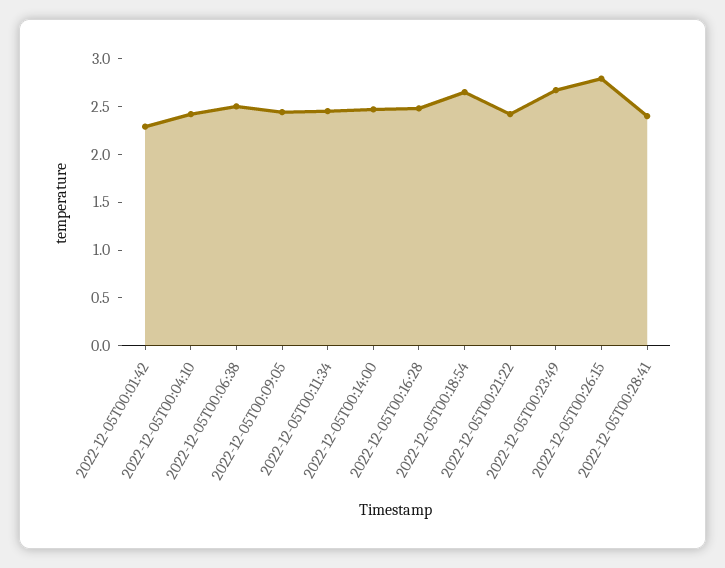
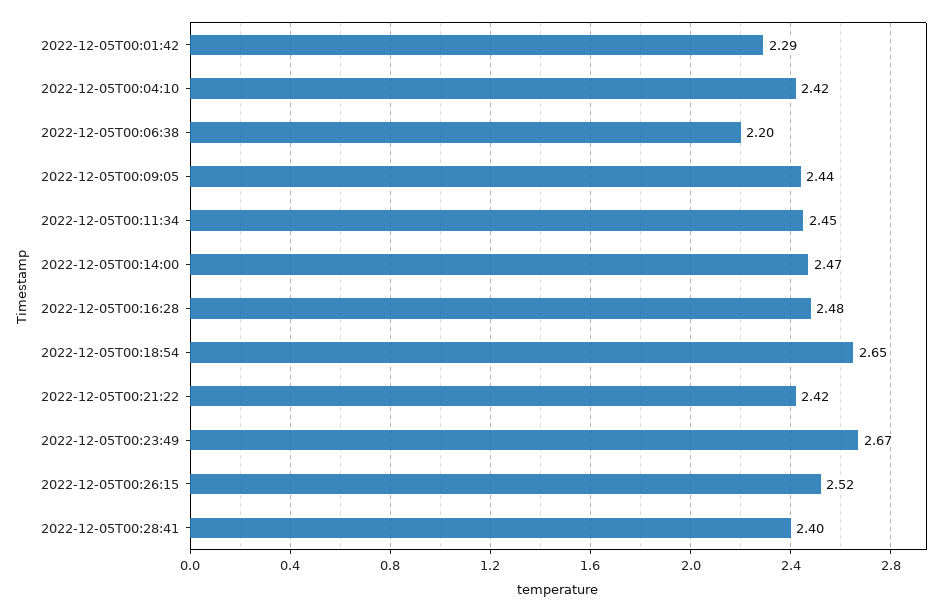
2022-12-05T00:06:38: 2.5 -> 2.2
2022-12-05T00:26:15: 2.8 -> 2.52

